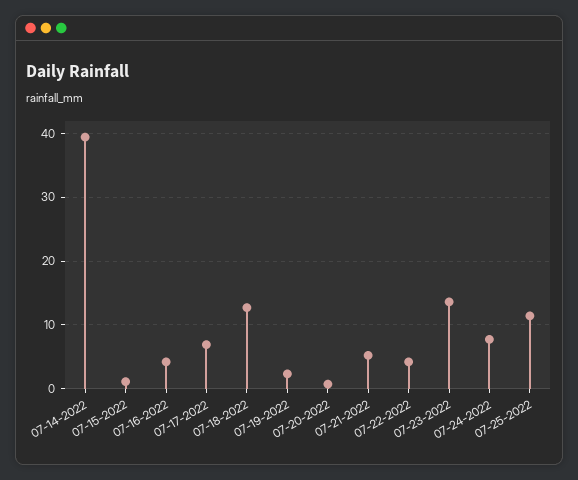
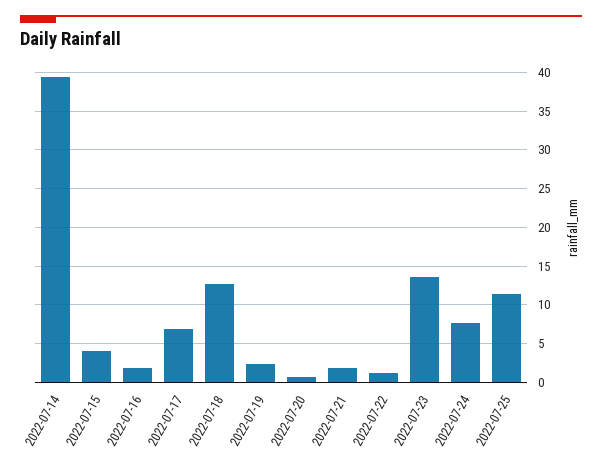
07-15-2022: 1 -> 4
07-16-2022: 4 -> 2
07-21-2022: 5 -> 2
07-22-2022: 4 -> 1

